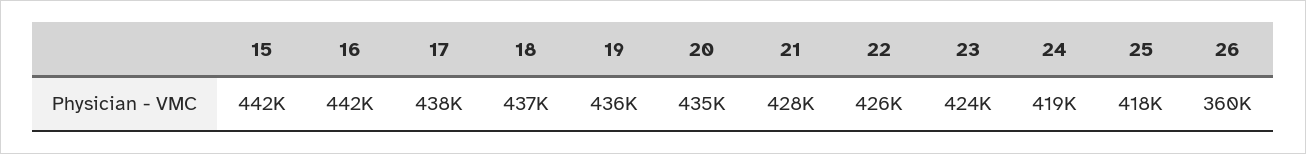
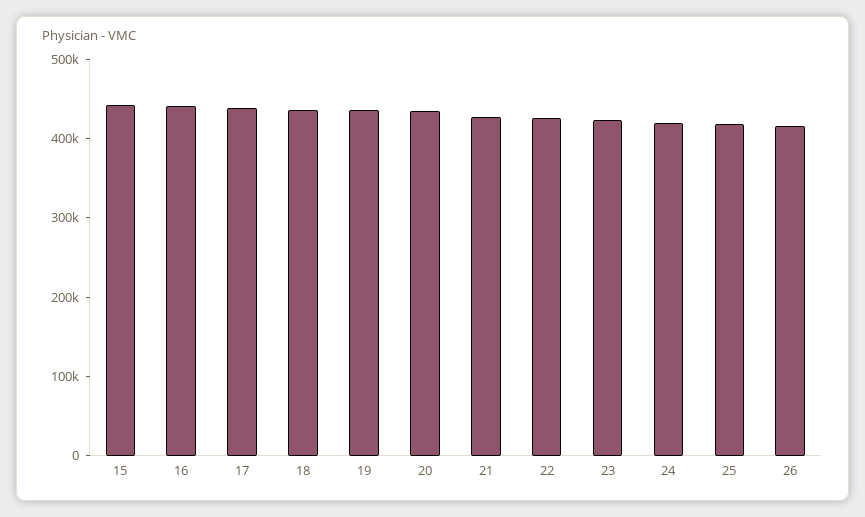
26: 360000 -> 420000

